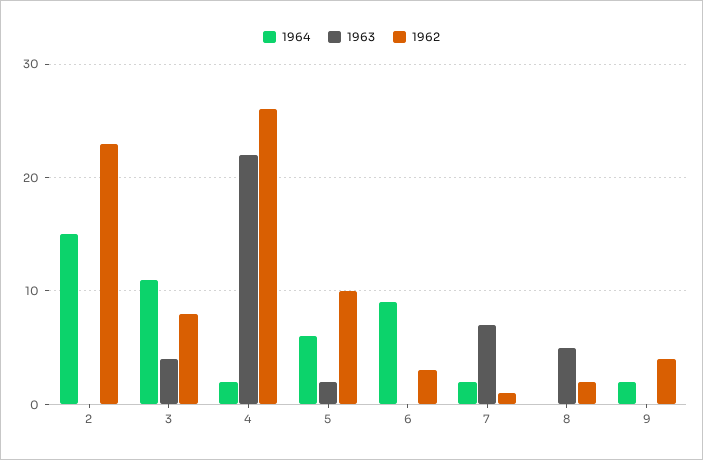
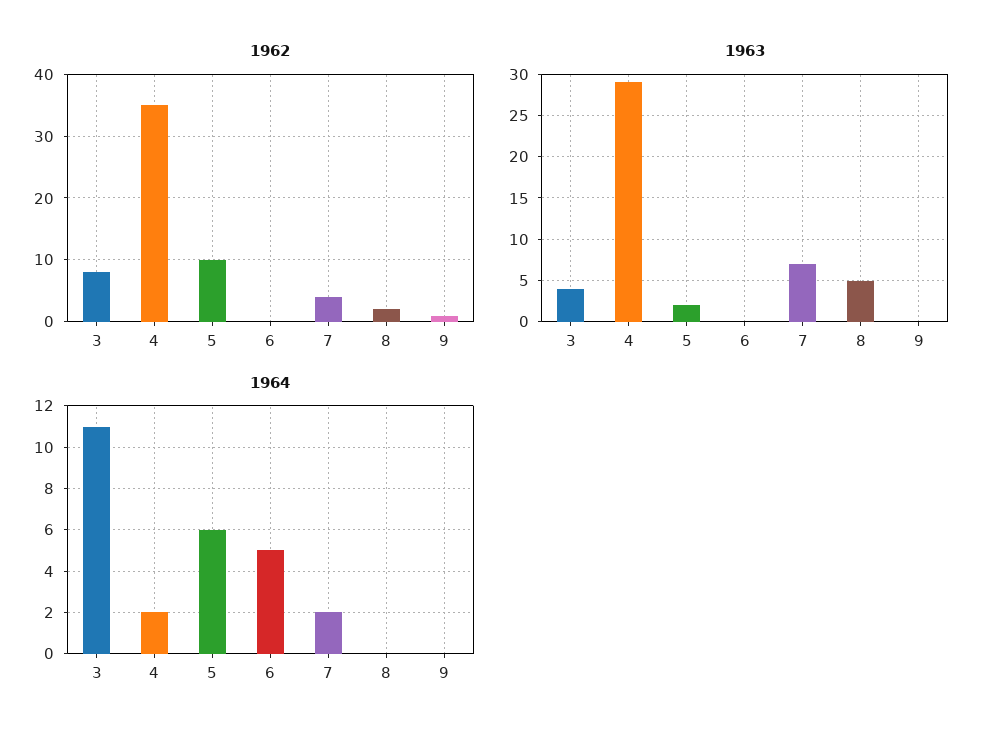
1964, 2: 15 -> none
1963, 2: 0 -> none
1962, 2: 23 -> none
1963, 4: 22 -> 29
1962, 4: 26 -> 35
1964, 6: 9 -> 5
1962, 6: 3 -> 0
1962, 7: 1 -> 4
1964, 9: 2 -> 0
1962, 9: 4 -> 1

